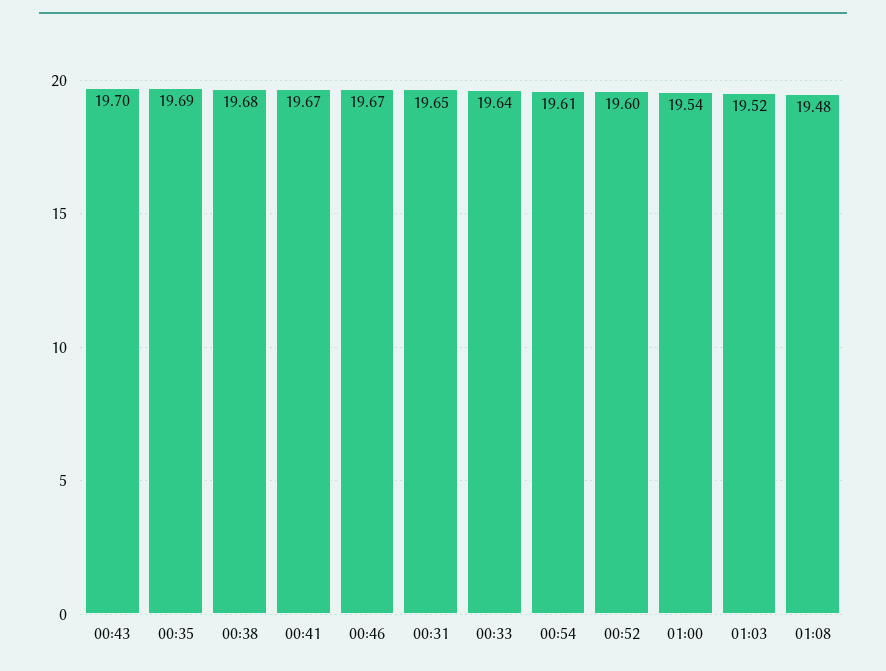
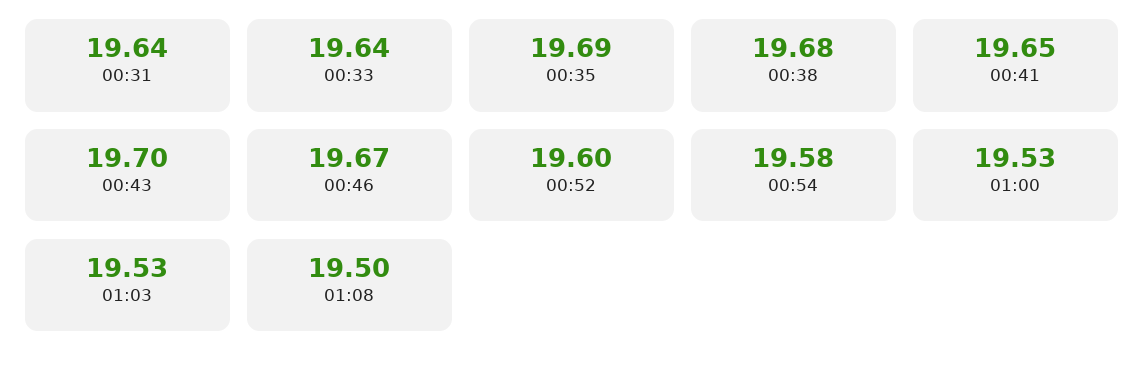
00:41: 19.67 -> 19.65
00:31: 19.65 -> 19.64
00:54: 19.61 -> 19.58
01:00: 19.54 -> 19.53
01:03: 19.52 -> 19.53
01:08: 19.48 -> 19.5

